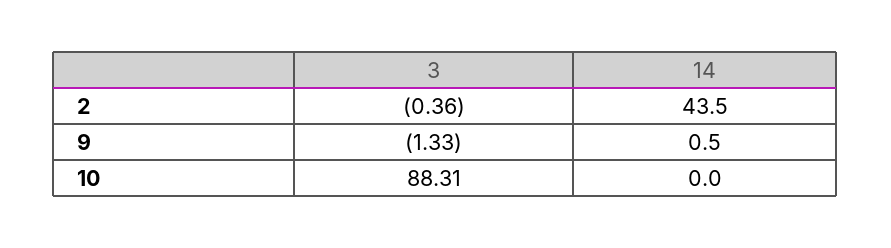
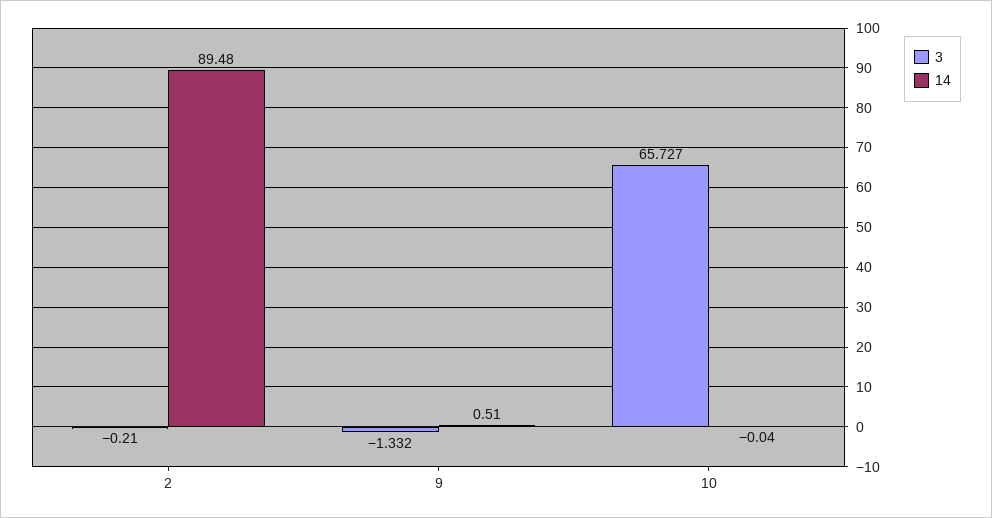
3, 2: -0.36 -> -0.21
14, 2: 43.5 -> 89.48
3, 10: 88.31 -> 65.727

